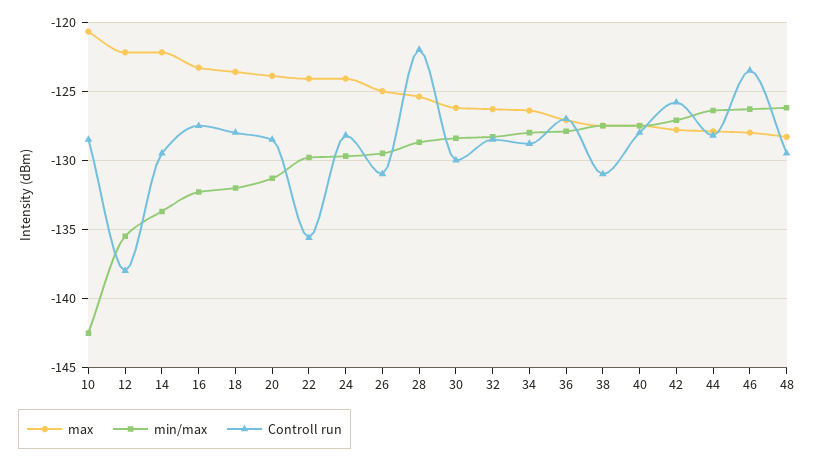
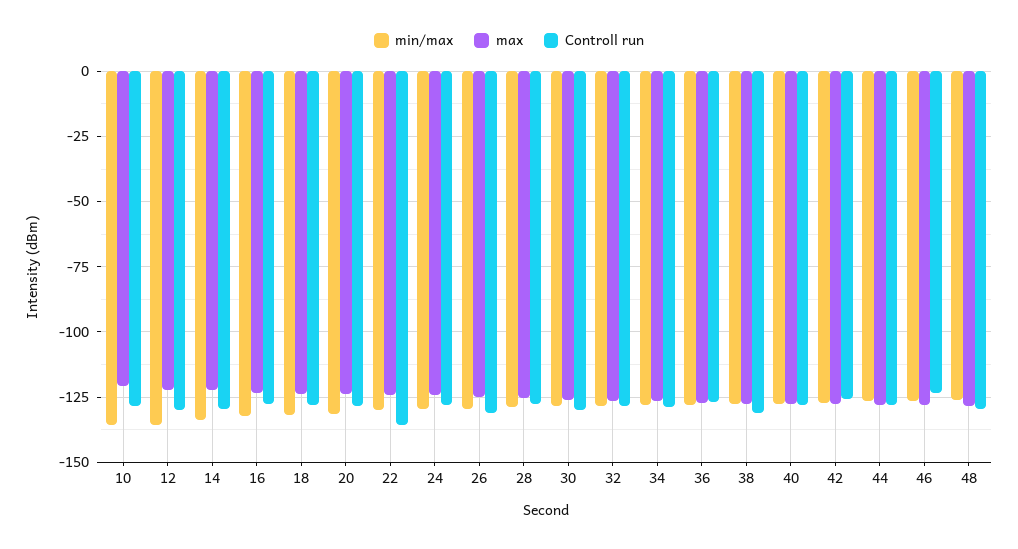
min/max, 10: -142.5 -> -135
Controll run, 12: -138 -> -130
Controll run, 28: -122 -> -127.5

